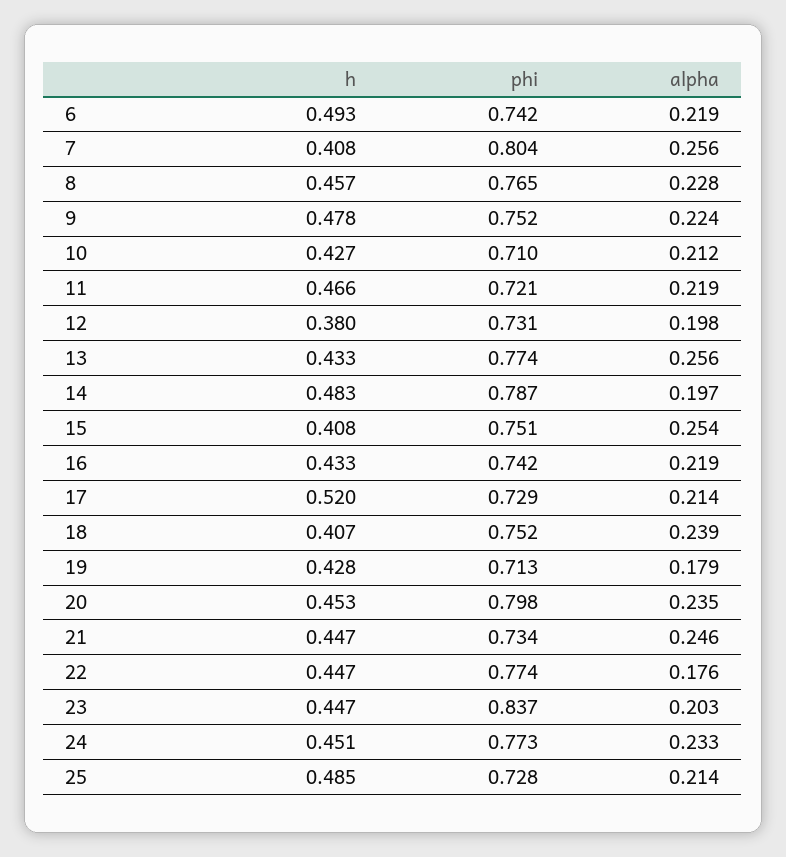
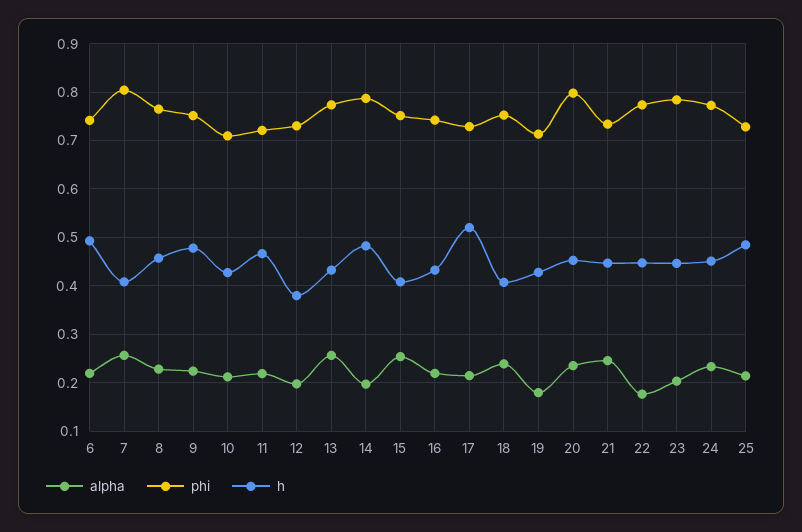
phi, 23: 0.837 -> 0.78

